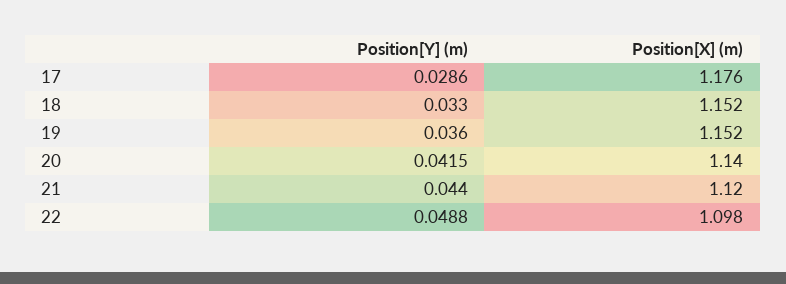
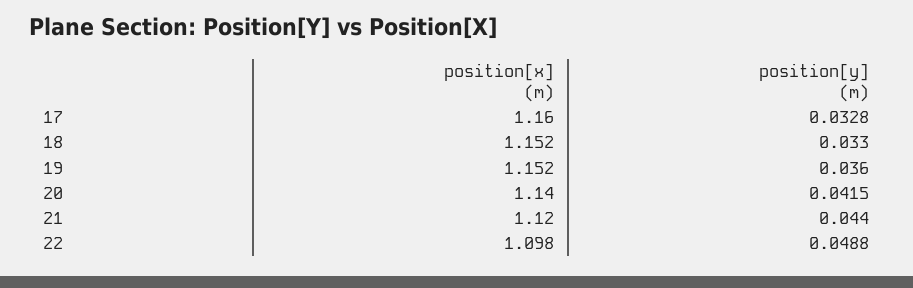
Position[Y] (m), 17: 0.0286 -> 0.0328
Position[X] (m), 17: 1.176 -> 1.16

